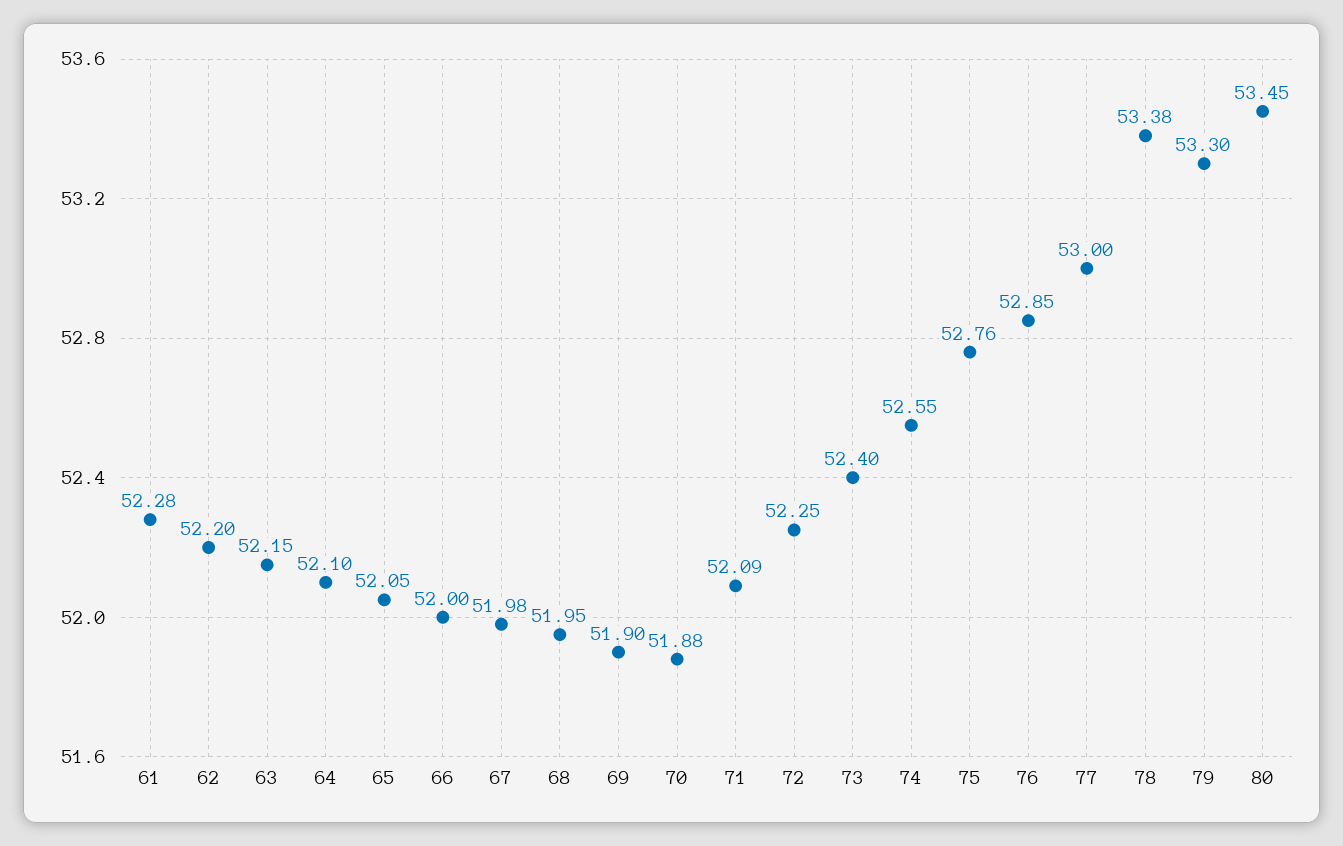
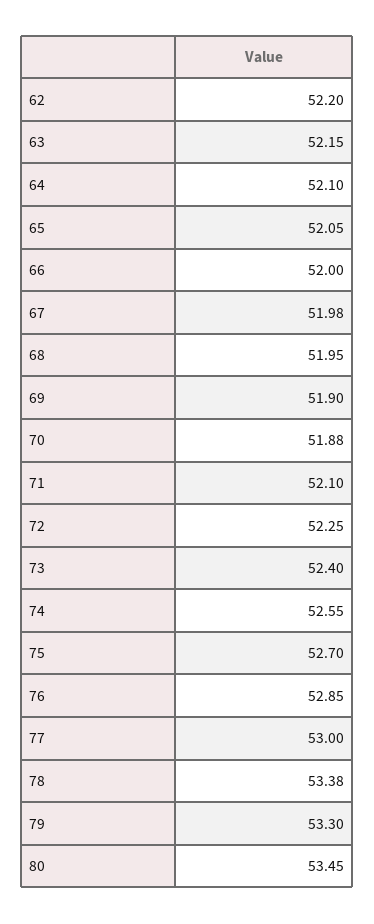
61: 52.28 -> none
71: 52.09 -> 52.1
75: 52.76 -> 52.7

